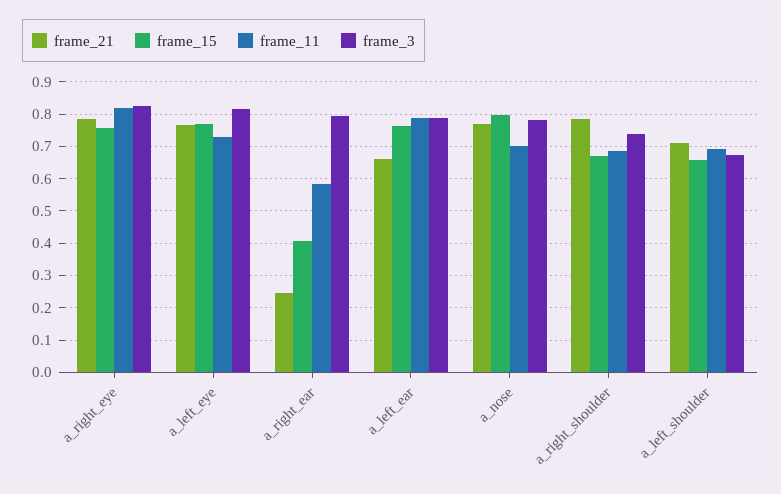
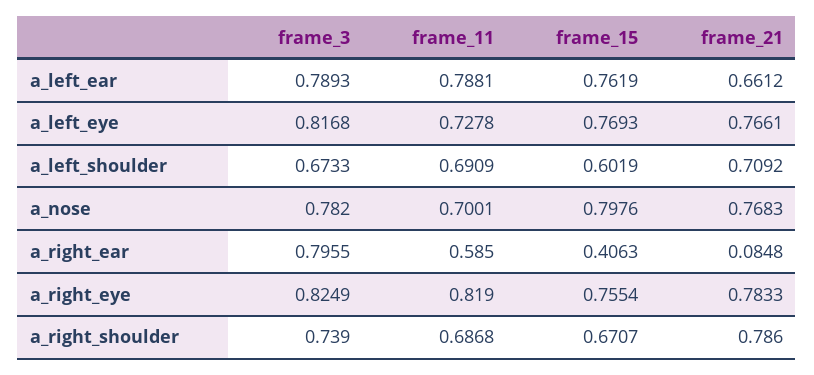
frame_21, a_right_ear: 0.24 -> 0.0848
frame_15, a_left_shoulder: 0.66 -> 0.6019

